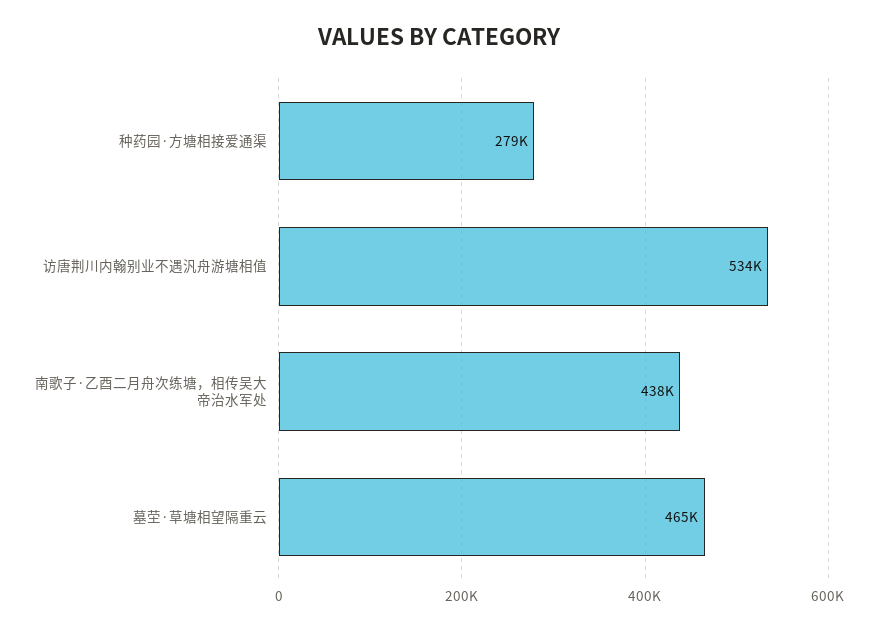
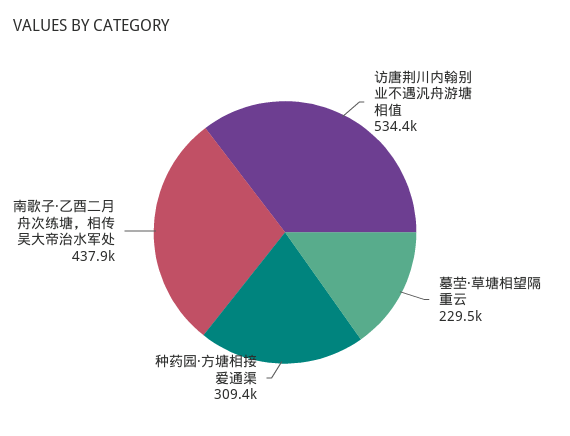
种药园·方塘相接爱通渠: 279000 -> 309400
墓茔·草塘相望隔重云: 465000 -> 229500

